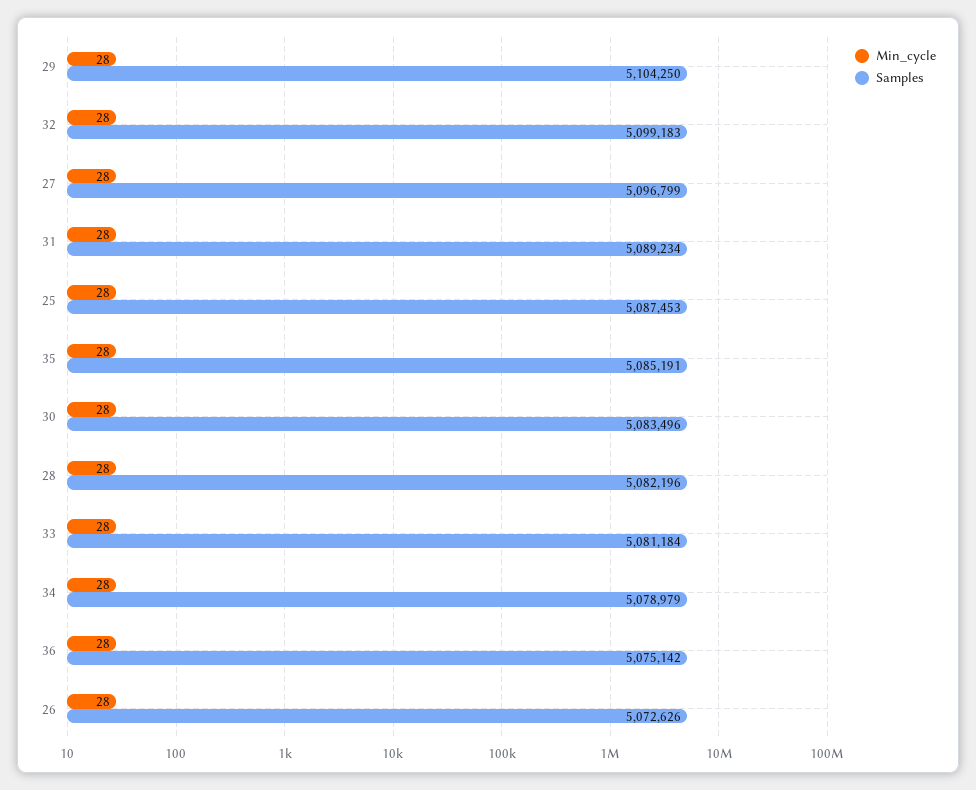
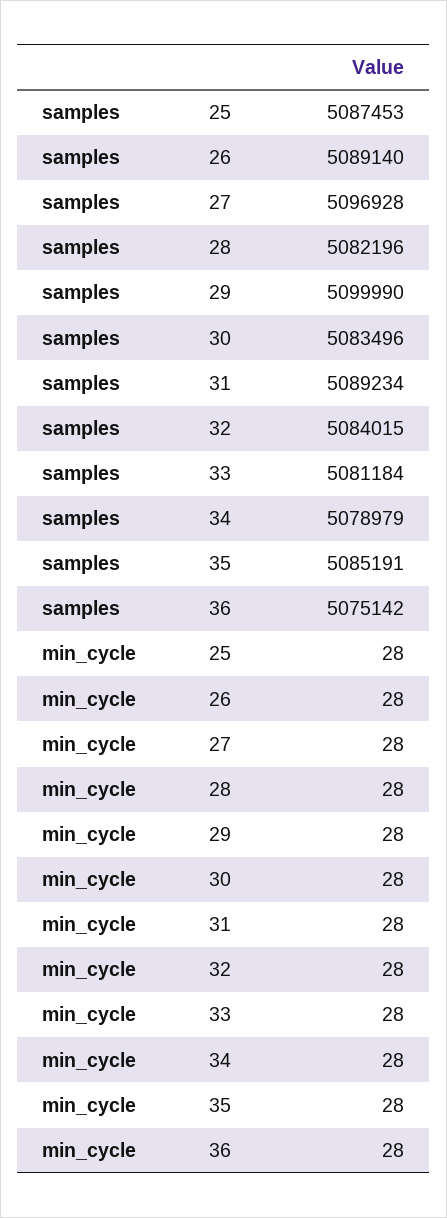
Samples, 29: 5104250 -> 5099990
Samples, 32: 5099183 -> 5084015
Samples, 27: 5096799 -> 5096928
Samples, 26: 5072626 -> 5089140

